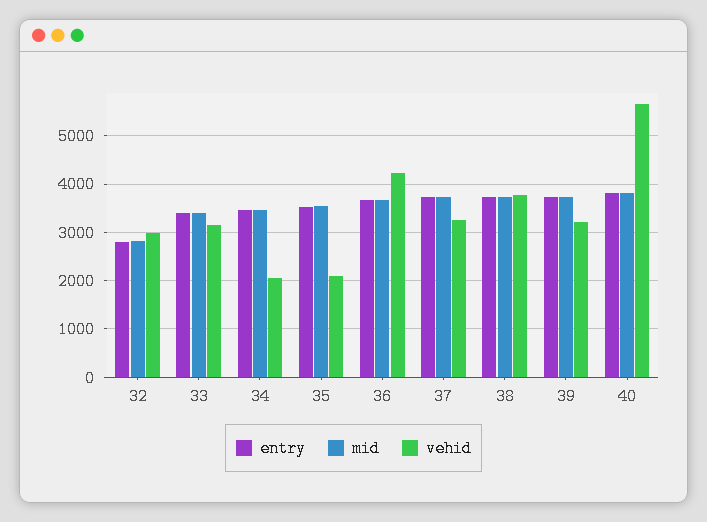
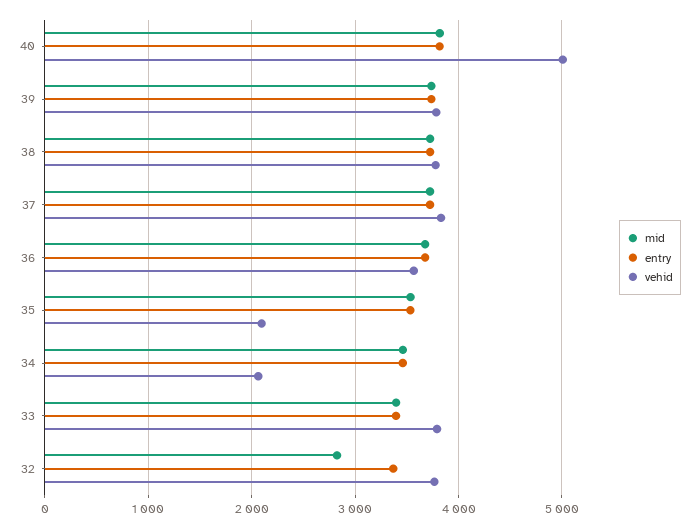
entry, 32: 2800 -> 3400
vehid, 32: 3000 -> 3800
vehid, 33: 3200 -> 3800
vehid, 36: 4200 -> 3600
vehid, 37: 3200 -> 3800
vehid, 39: 3200 -> 3800
vehid, 40: 5600 -> 5000

